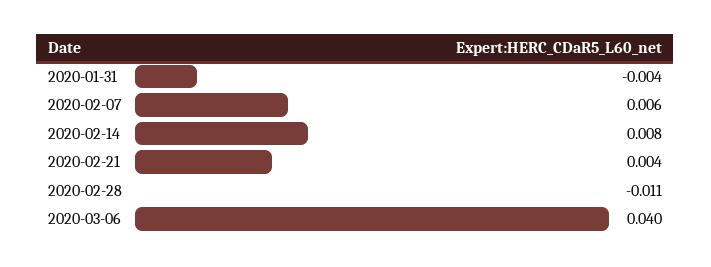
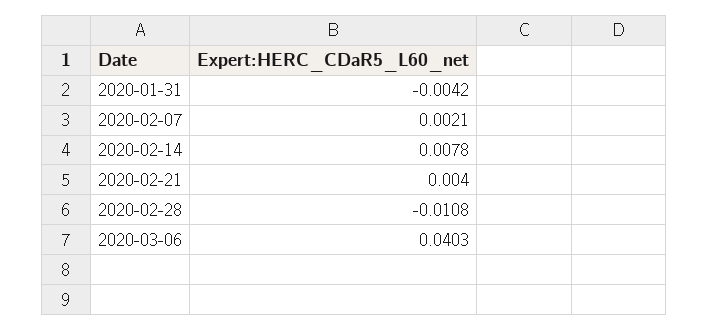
2020-02-07: 0.006 -> 0.0021

